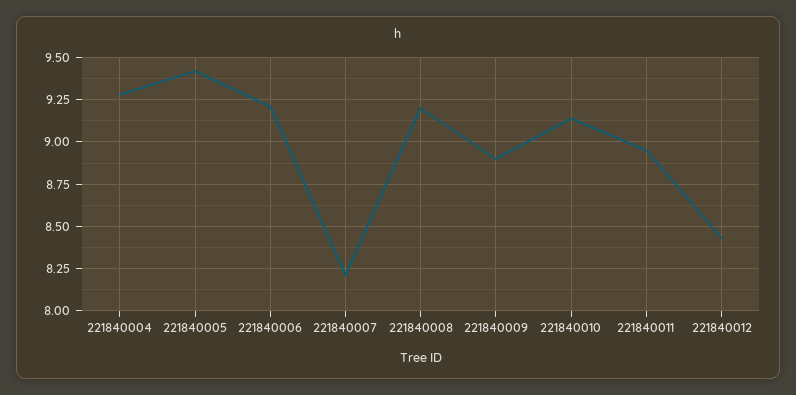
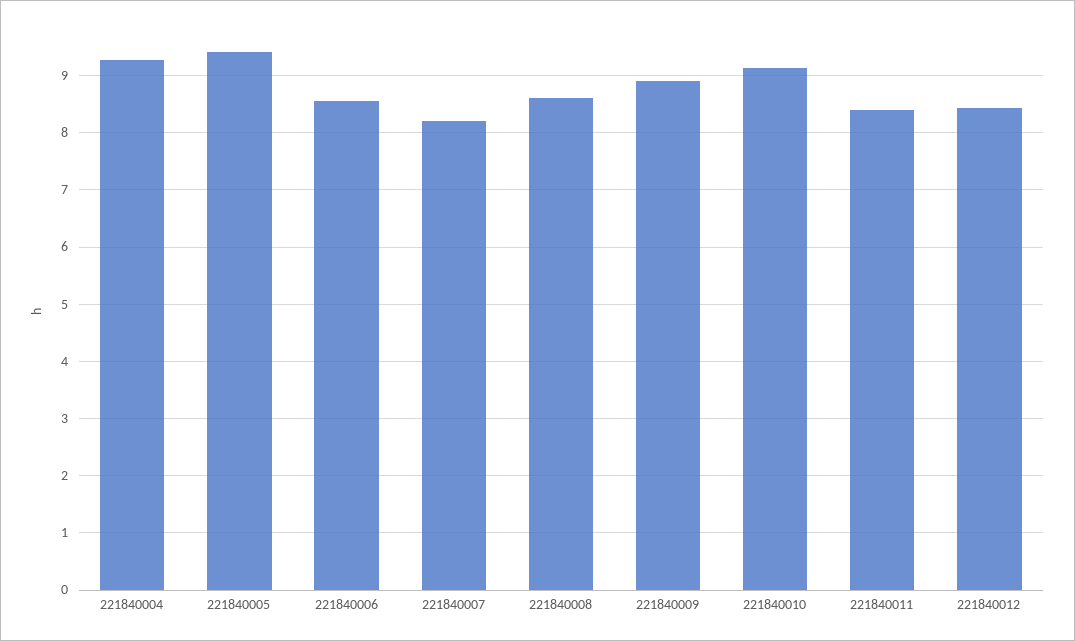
221840006: 9.2 -> 8.6
221840008: 9.2 -> 8.6
221840011: 8.95 -> 8.4

